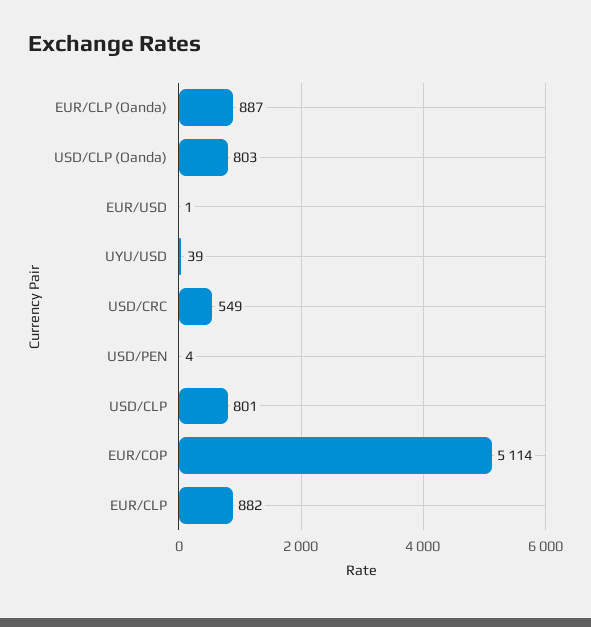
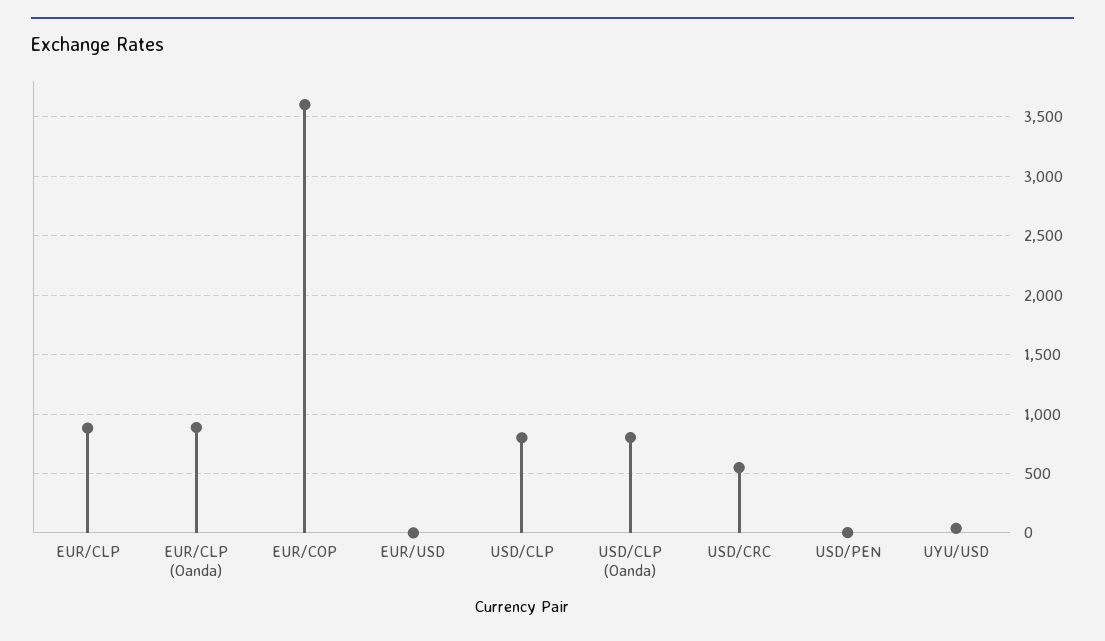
EUR/COP: 5114 -> 3600

